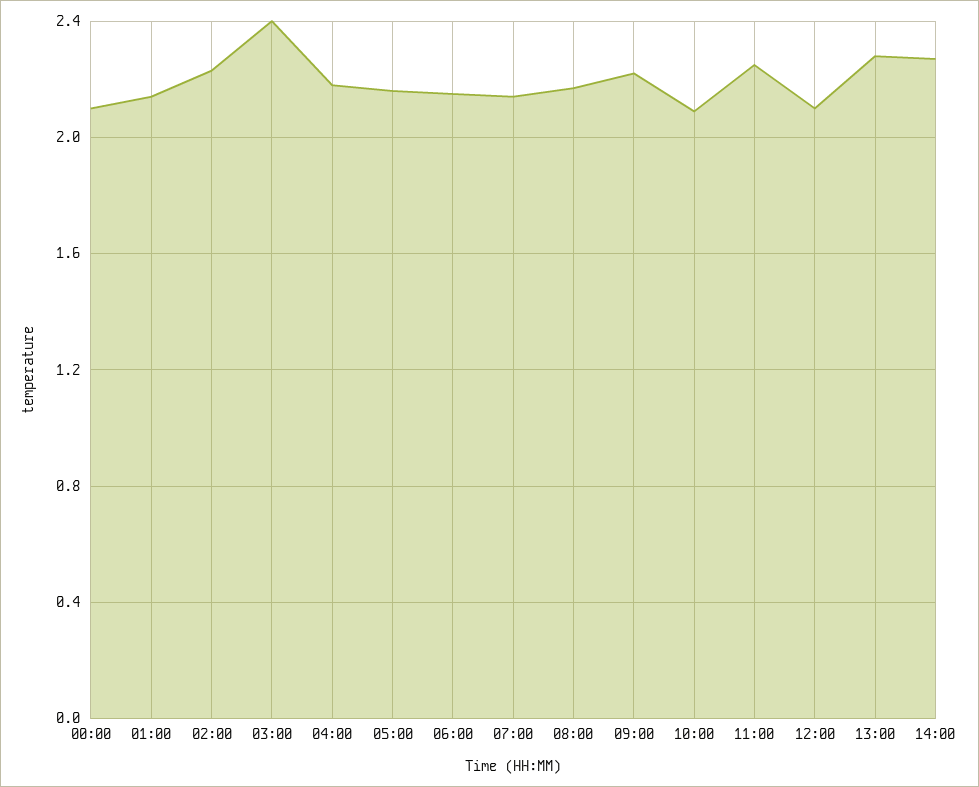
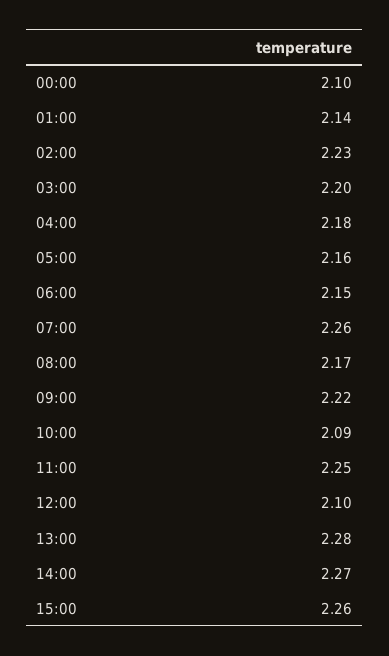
03:00: 2.4 -> 2.2
07:00: 2.15 -> 2.26
15:00: none -> 2.26

